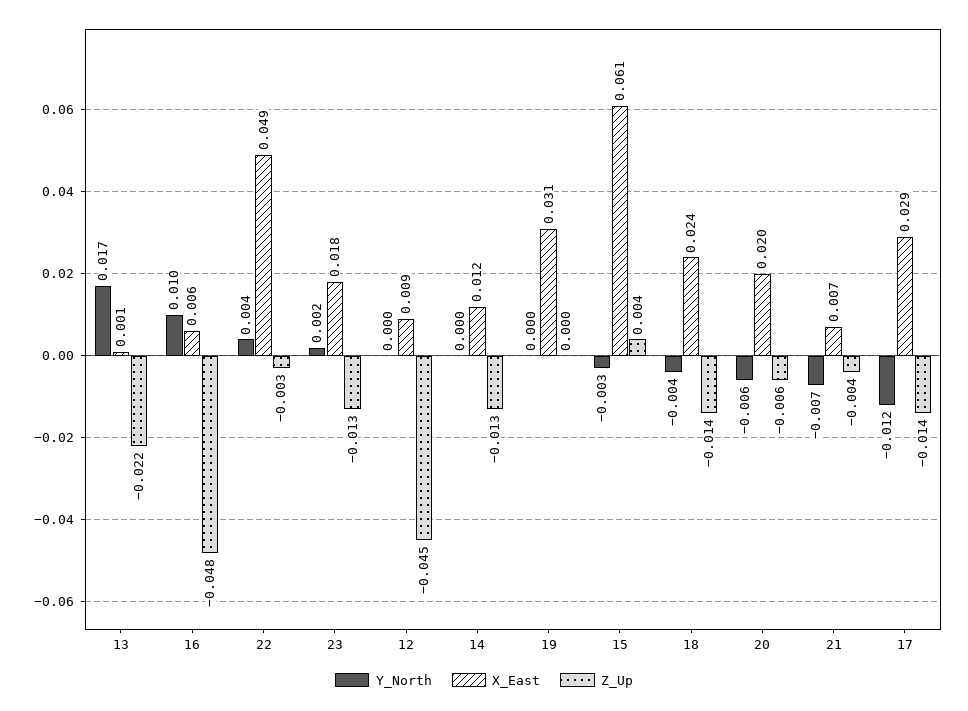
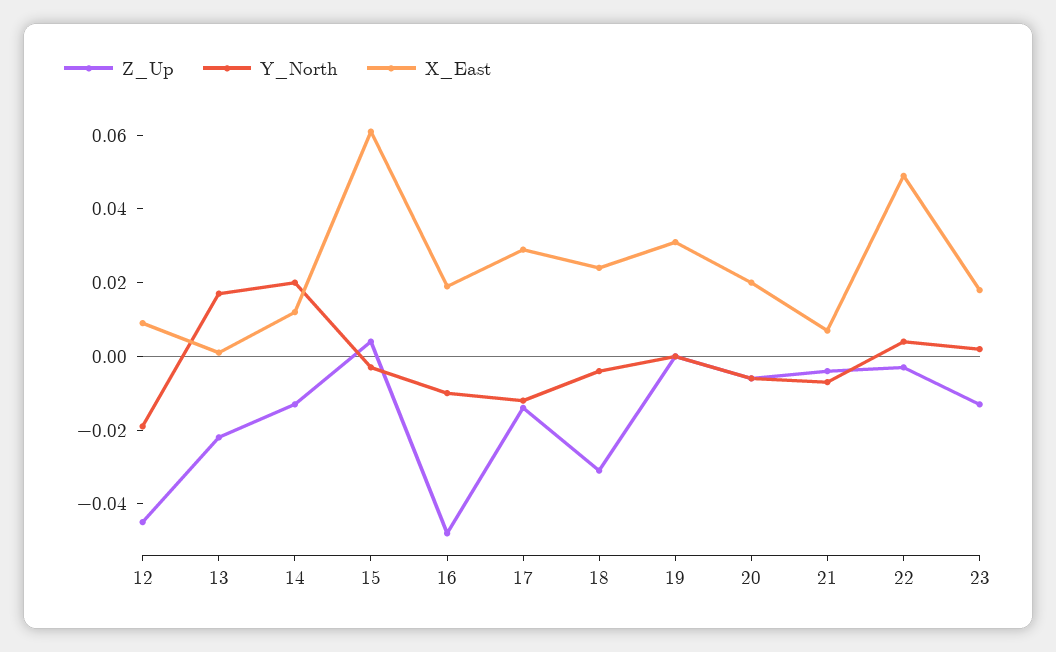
Y_North, 16: 0.01 -> -0.01
X_East, 16: 0.006 -> 0.02
Y_North, 12: 0 -> -0.02
Y_North, 14: 0 -> 0.02
Z_Up, 18: -0.014 -> -0.03

